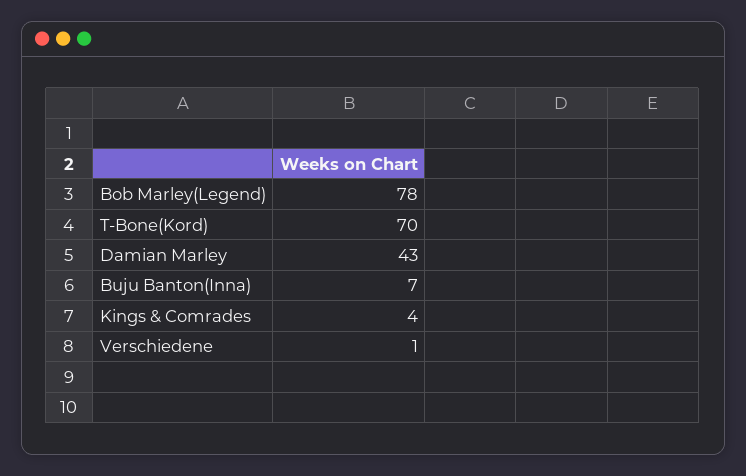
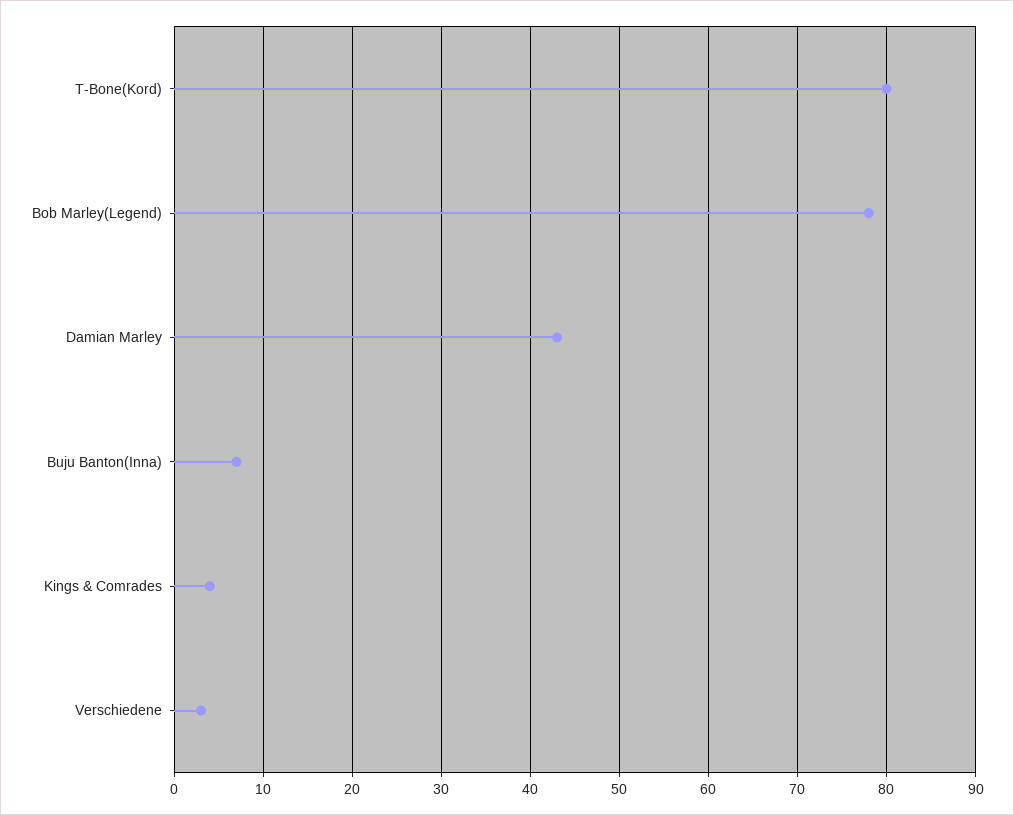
T-Bone(Kord): 70 -> 80
Verschiedene: 1 -> 3

